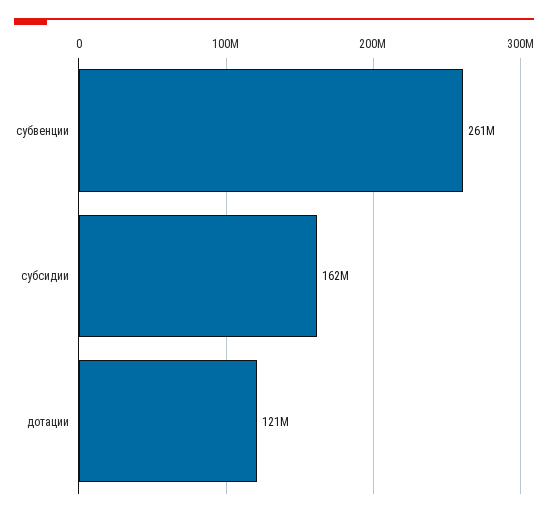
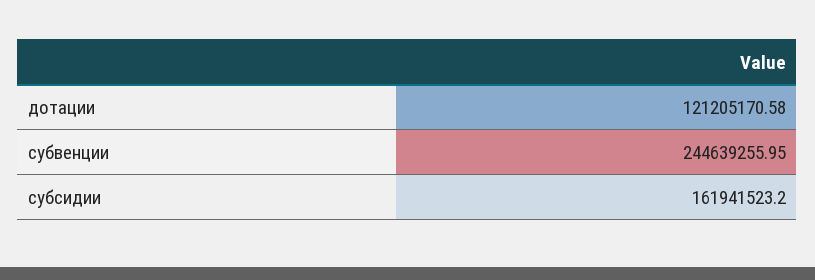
субвенции: 261000000 -> 244639255.95

